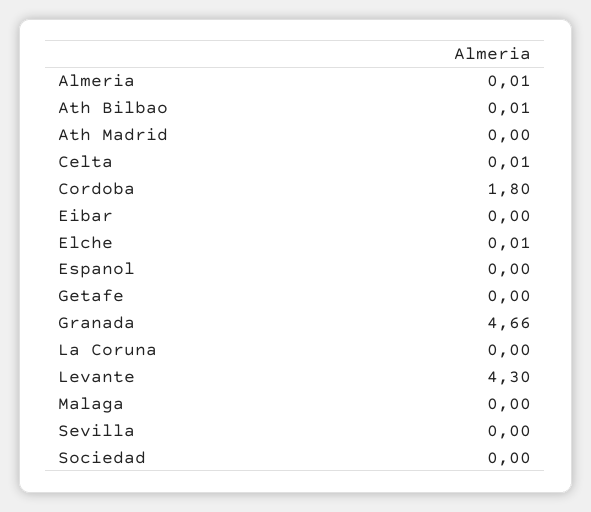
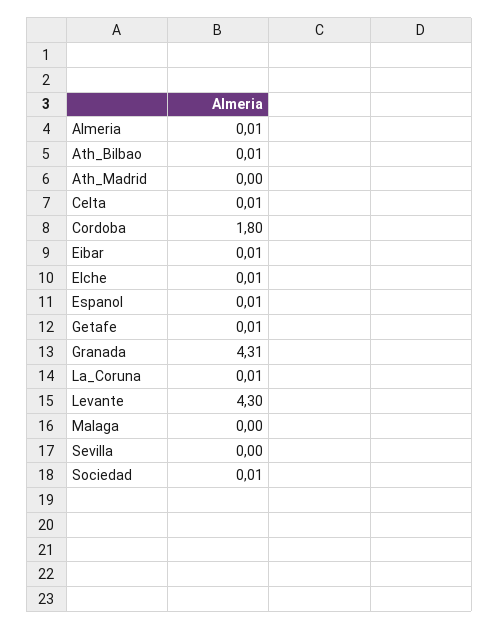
Eibar: 0 -> 0.01
Espanol: 0 -> 0.01
Getafe: 0 -> 0.01
Granada: 4.66 -> 4.31
La Coruna: 0 -> 0.01
Sociedad: 0 -> 0.01

